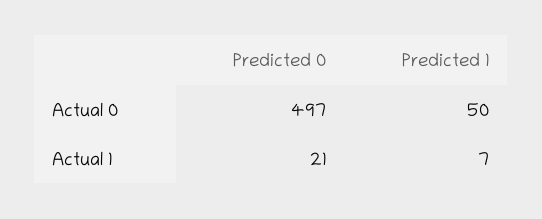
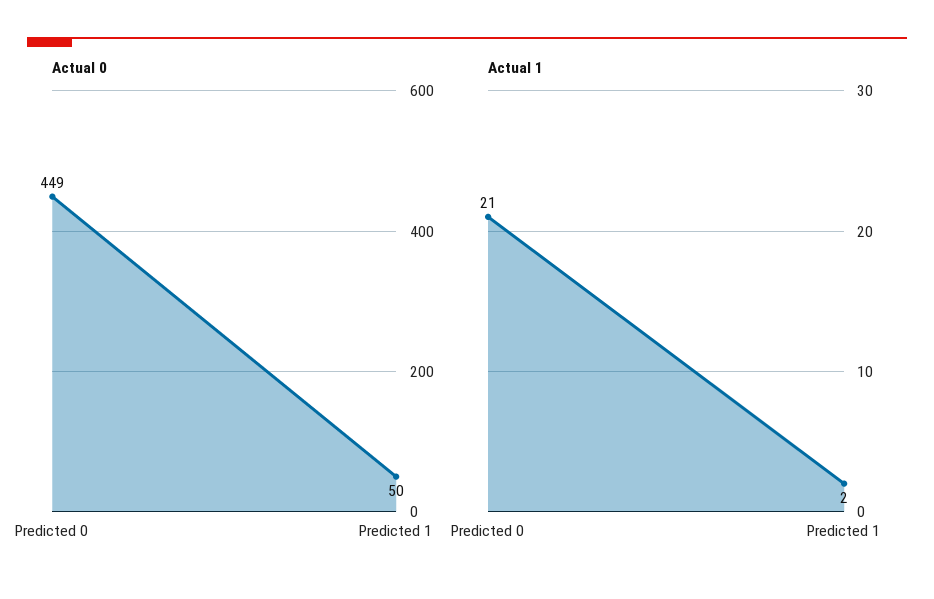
Actual 0, Predicted 0: 497 -> 449
Actual 1, Predicted 1: 7 -> 2

